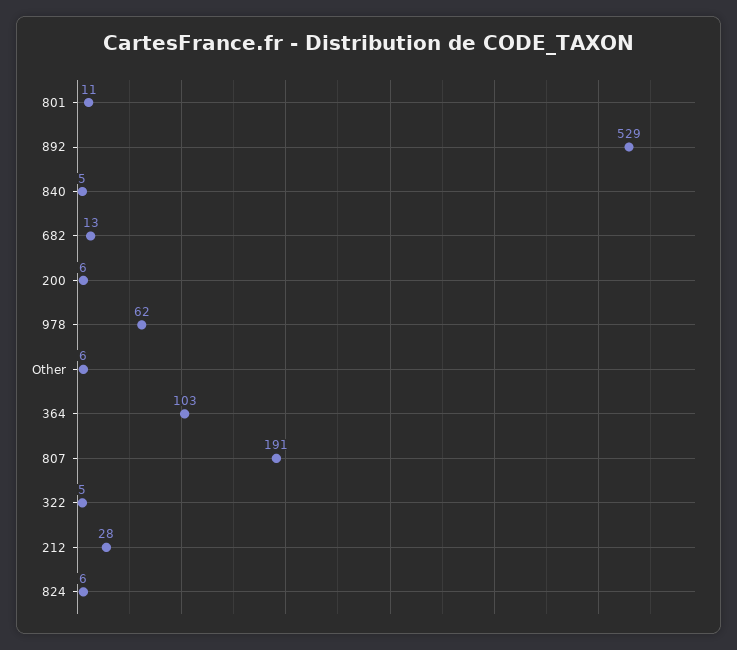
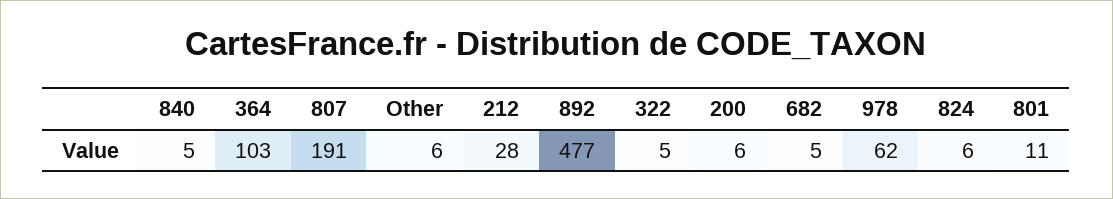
892: 529 -> 477
682: 13 -> 5

